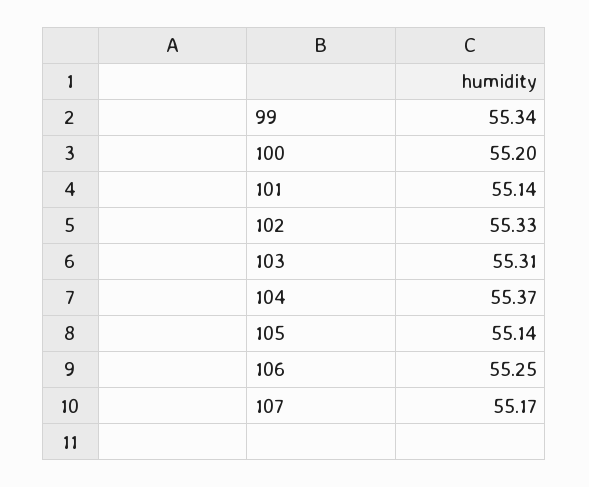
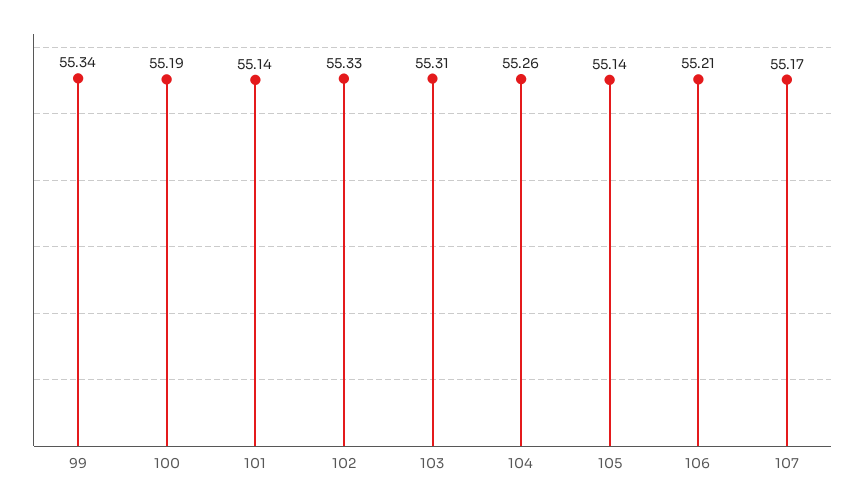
100: 55.2 -> 55.19
104: 55.37 -> 55.26
106: 55.25 -> 55.21

